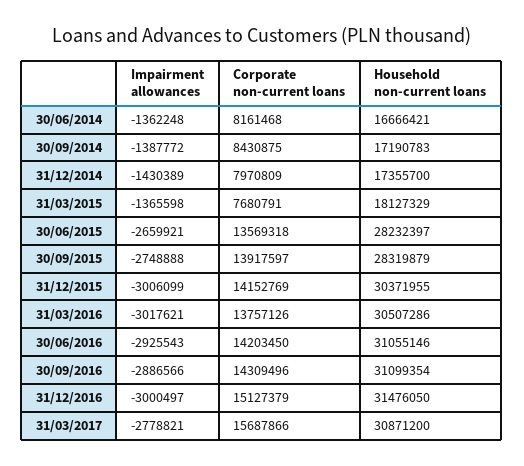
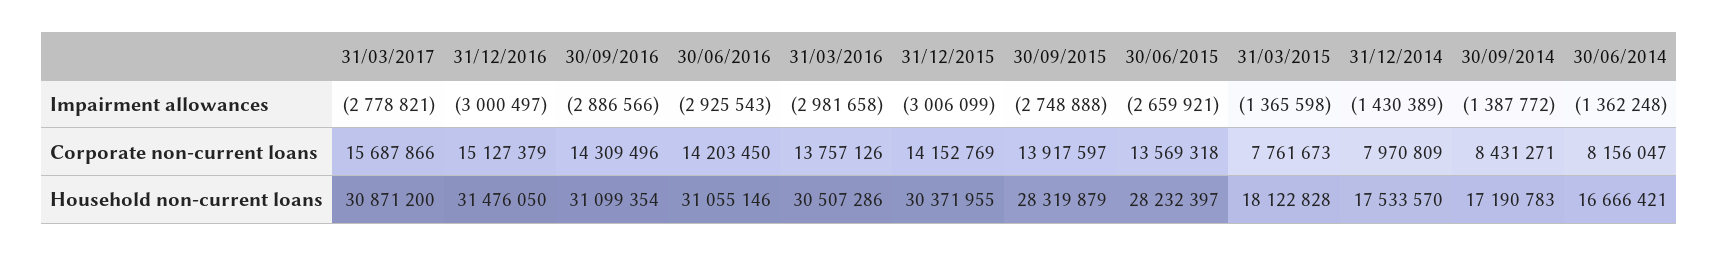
Corporate non-current loans, 30/06/2014: 8161468 -> 8156047
Corporate non-current loans, 30/09/2014: 8430875 -> 8431271
Household non-current loans, 31/12/2014: 17355700 -> 17533570
Corporate non-current loans, 31/03/2015: 7680791 -> 7761673
Household non-current loans, 31/03/2015: 18127329 -> 18122828
Impairment allowances, 31/03/2016: -3017621 -> -2981658

